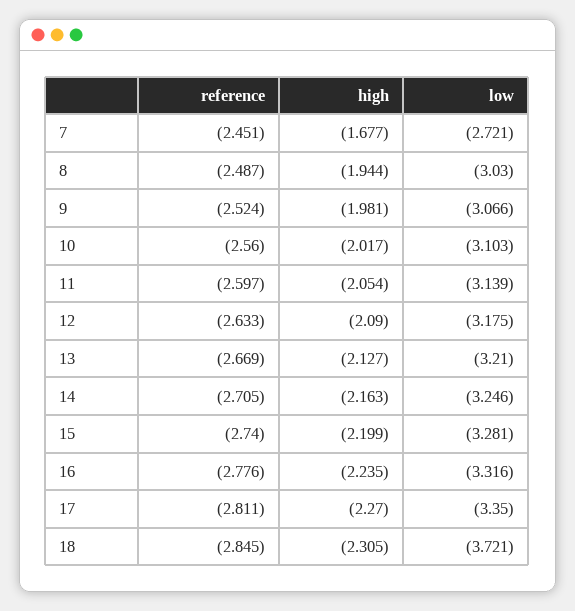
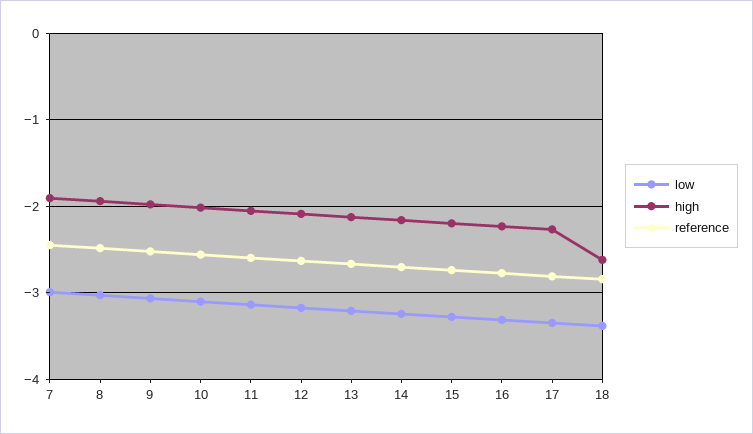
high, 7: -1.677 -> -1.9
low, 7: -2.721 -> -3
high, 18: -2.305 -> -2.6
low, 18: -3.721 -> -3.4

